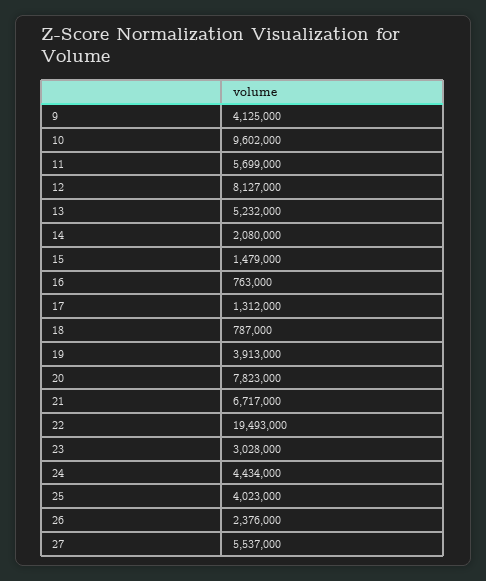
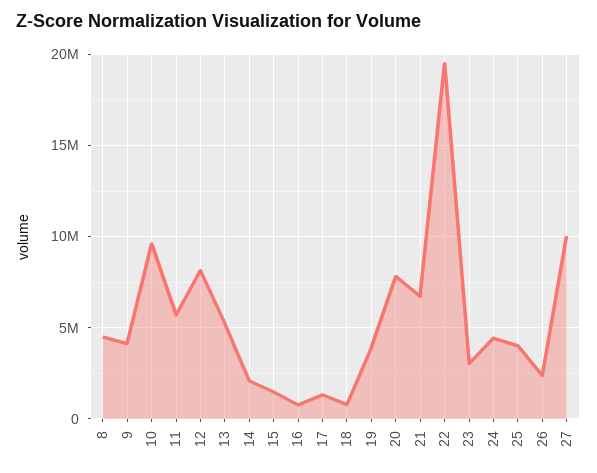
27: 5537000 -> 10000000
8: none -> 4500000

